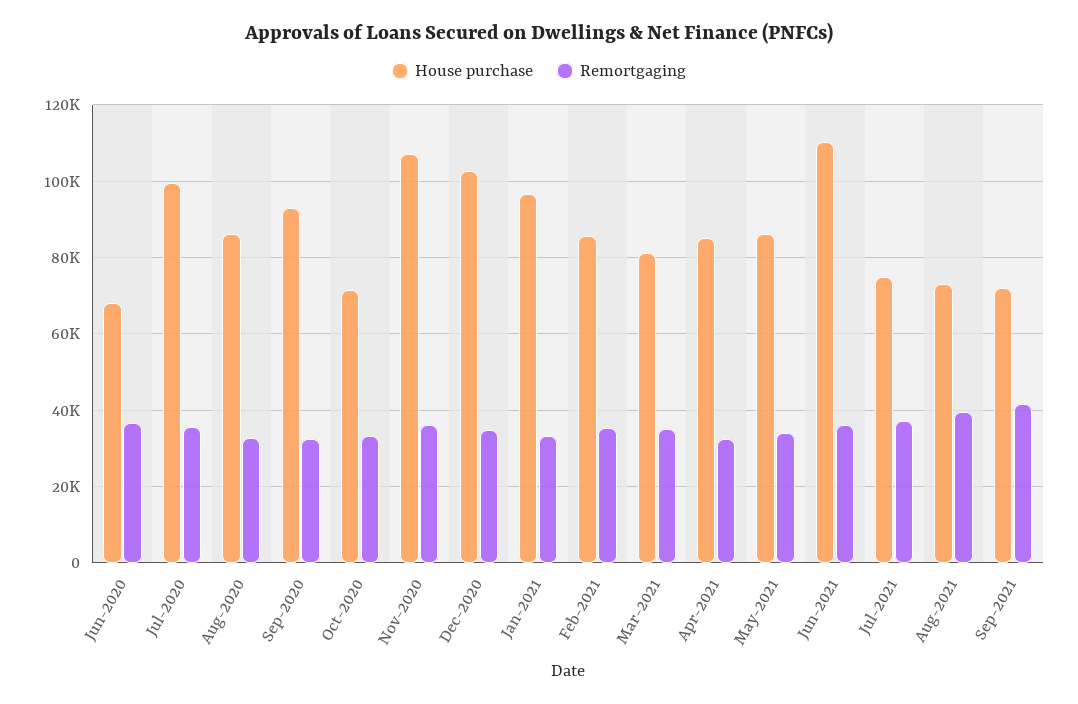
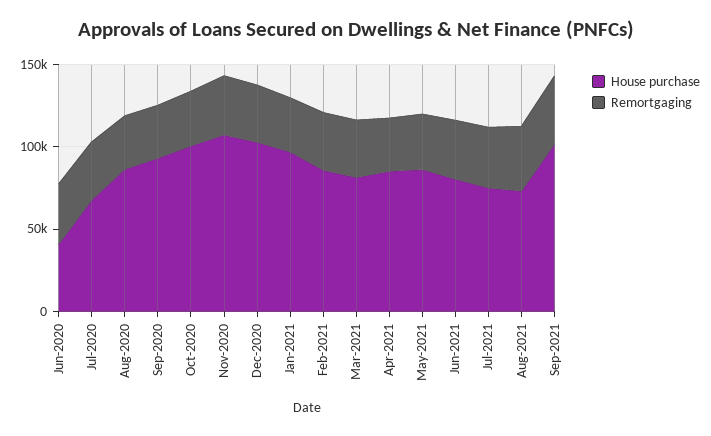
House purchase, Jun-2020: 68000 -> 40000
House purchase, Jul-2020: 100000 -> 70000
House purchase, Oct-2020: 72000 -> 100000
House purchase, Jun-2021: 110000 -> 80000
House purchase, Sep-2021: 72000 -> 100000

